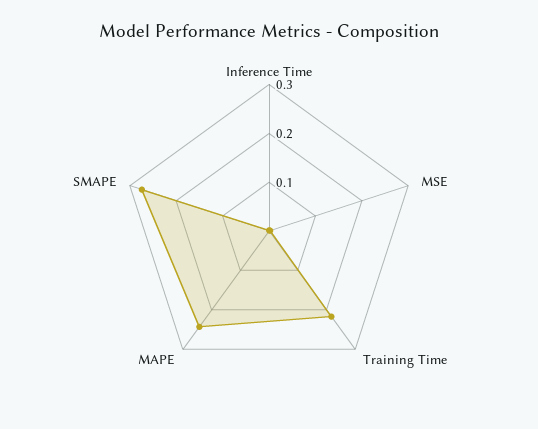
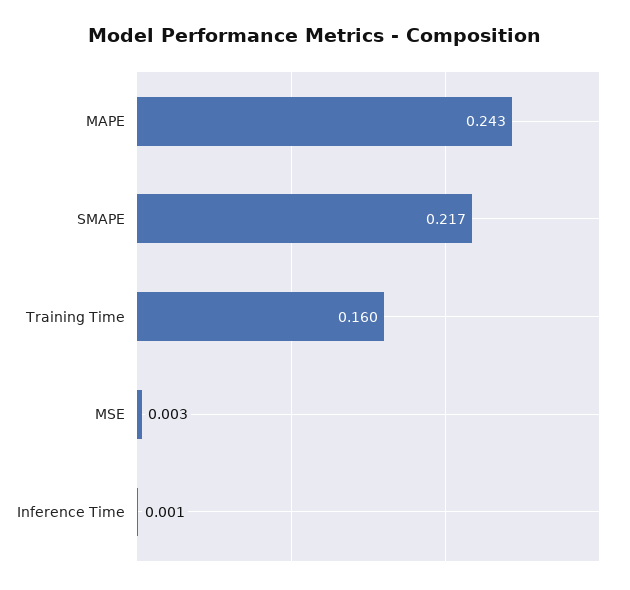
Training Time: 0.22 -> 0.16
SMAPE: 0.28 -> 0.217

